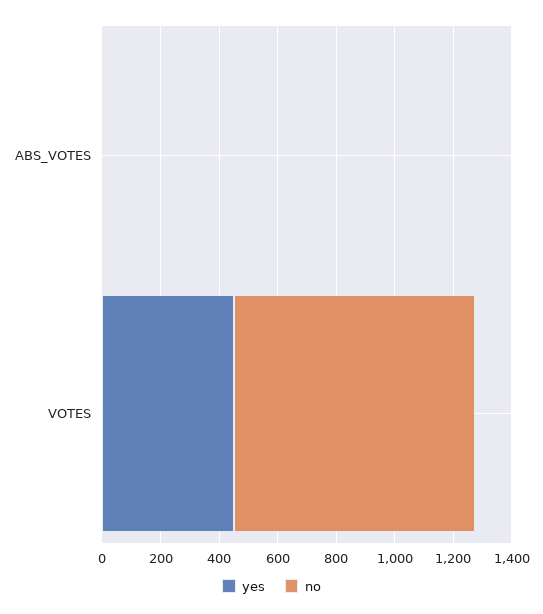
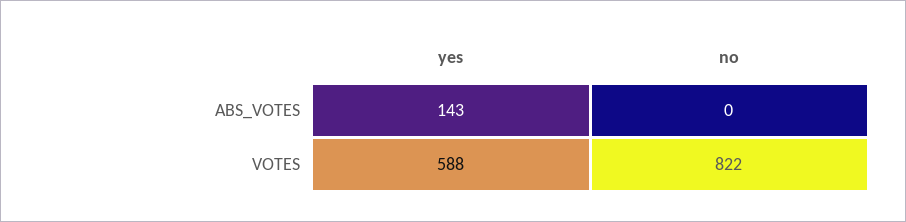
yes, ABS_VOTES: 0 -> 143
yes, VOTES: 450 -> 588

